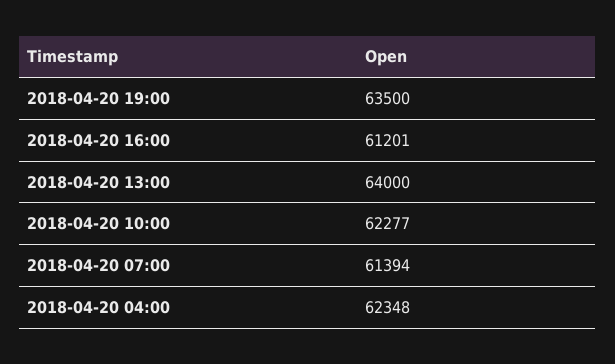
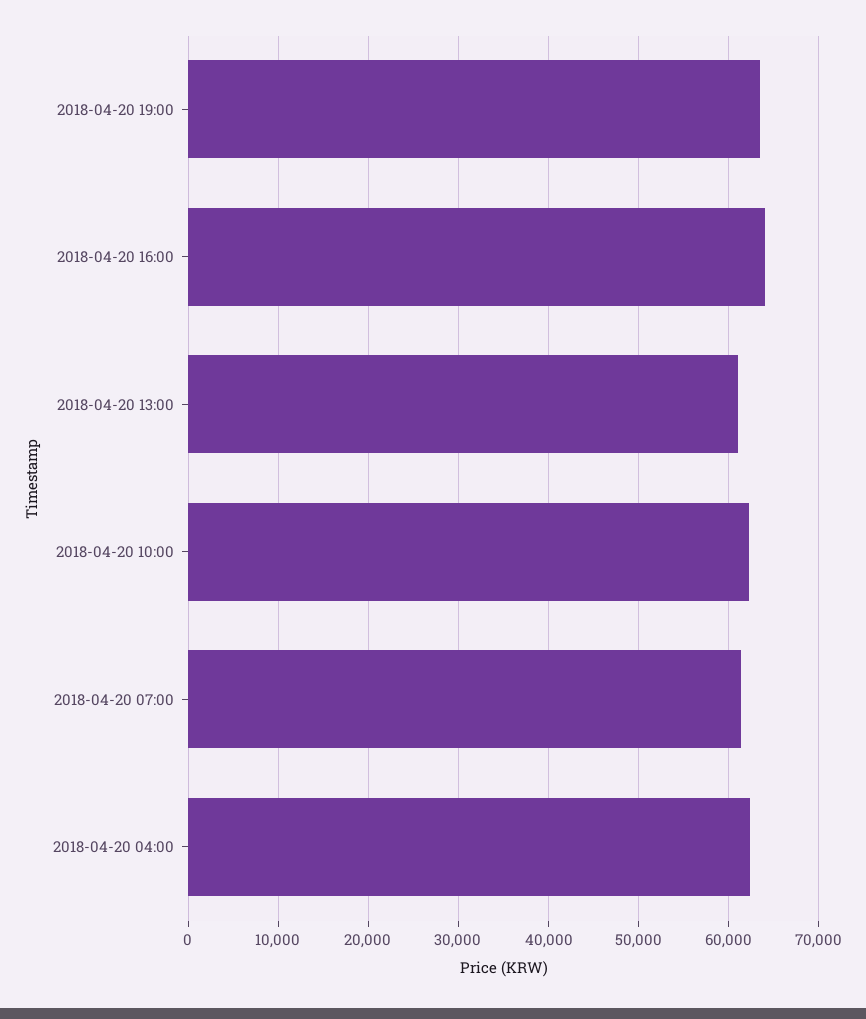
2018-04-20 16:00: 61201 -> 64000
2018-04-20 13:00: 64000 -> 61000

